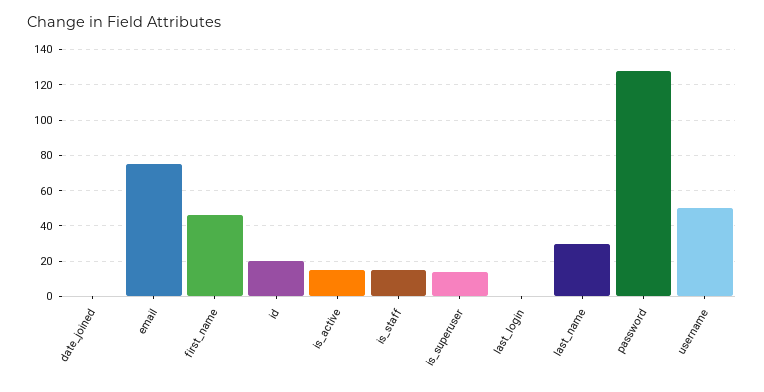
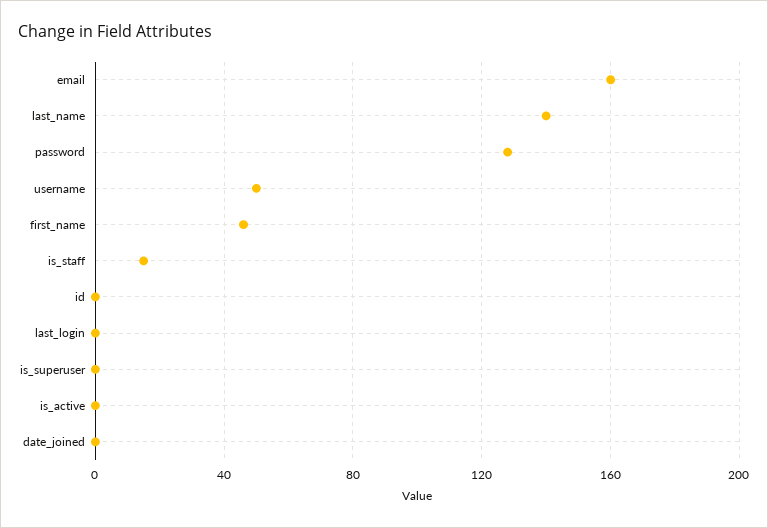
email: 75 -> 160
id: 20 -> 0
is_active: 15 -> 0
is_superuser: 15 -> 0
last_name: 30 -> 140

